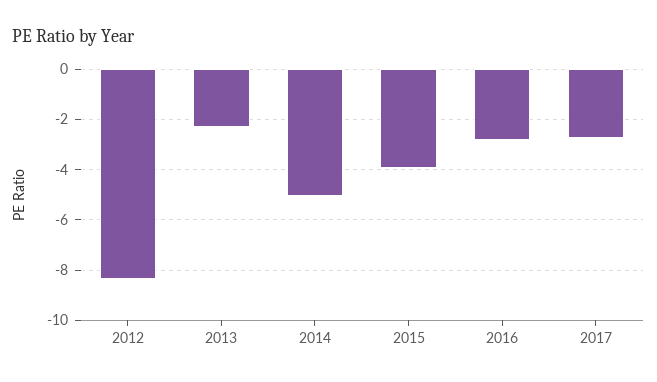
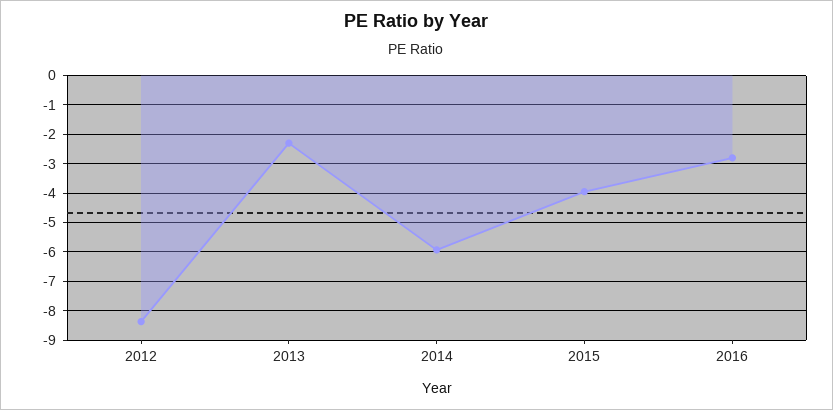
2014: -5 -> -6
2017: -2.75 -> none

